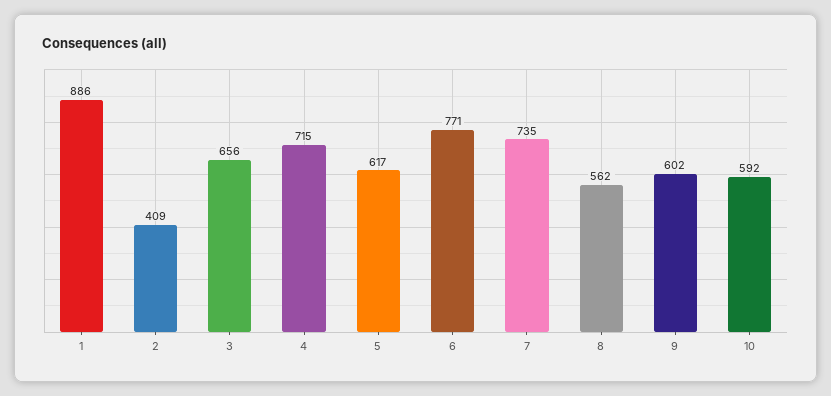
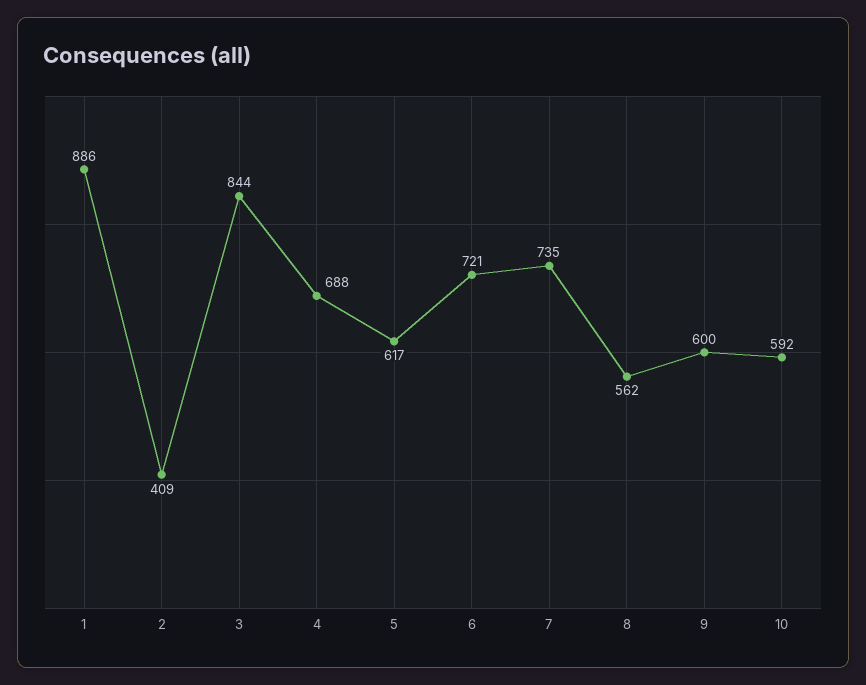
3: 656 -> 844
4: 715 -> 688
6: 771 -> 721
9: 602 -> 600

